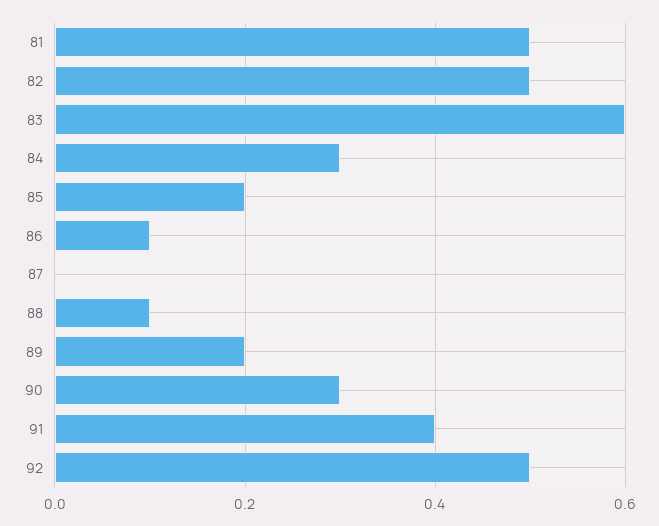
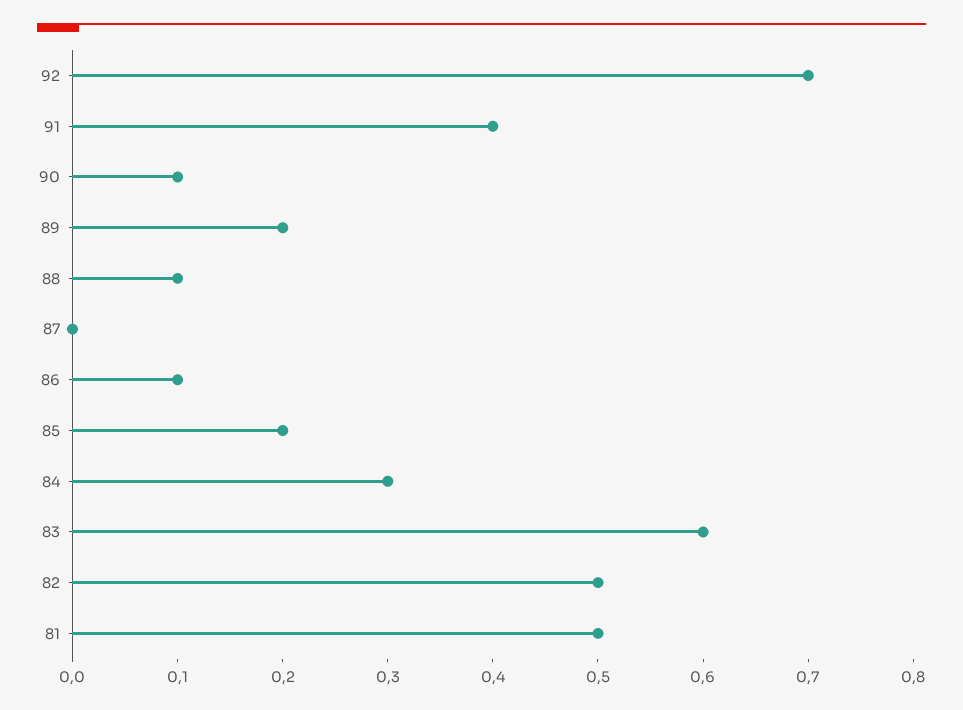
90: 0.3 -> 0.1
92: 0.5 -> 0.7

